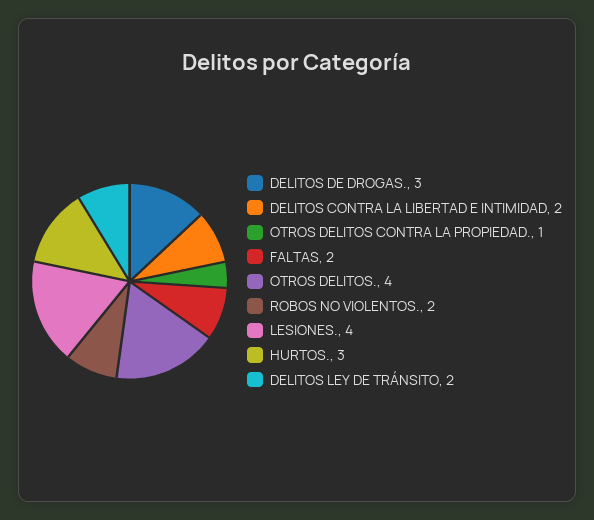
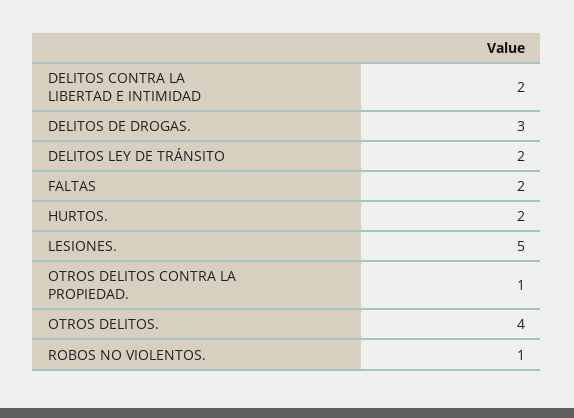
ROBOS NO VIOLENTOS.: 2 -> 1
LESIONES.: 4 -> 5
HURTOS.: 3 -> 2

